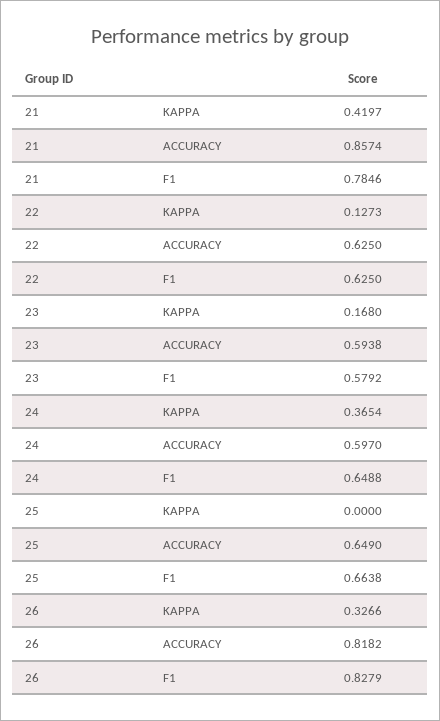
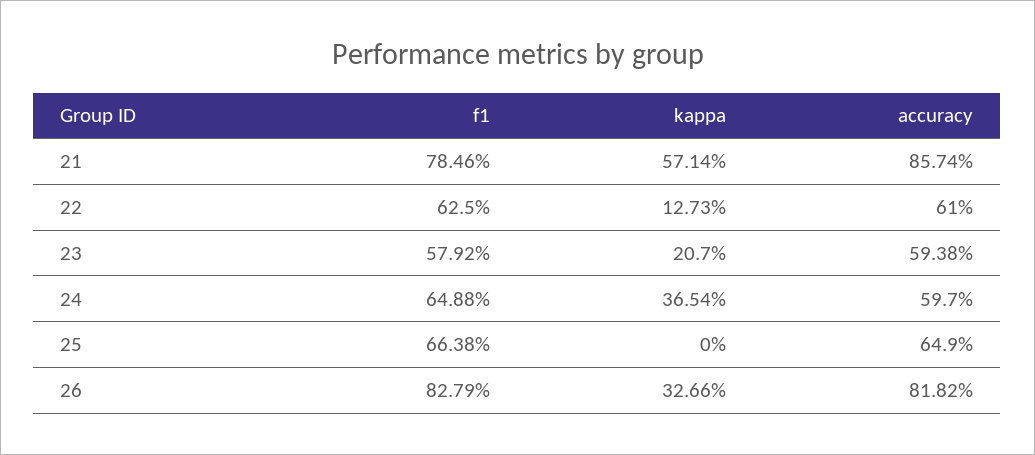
21, KAPPA: 0.4197 -> 0.5714
22, ACCURACY: 0.625 -> 0.61
23, KAPPA: 0.168 -> 0.207

